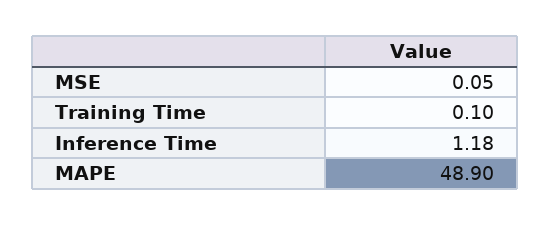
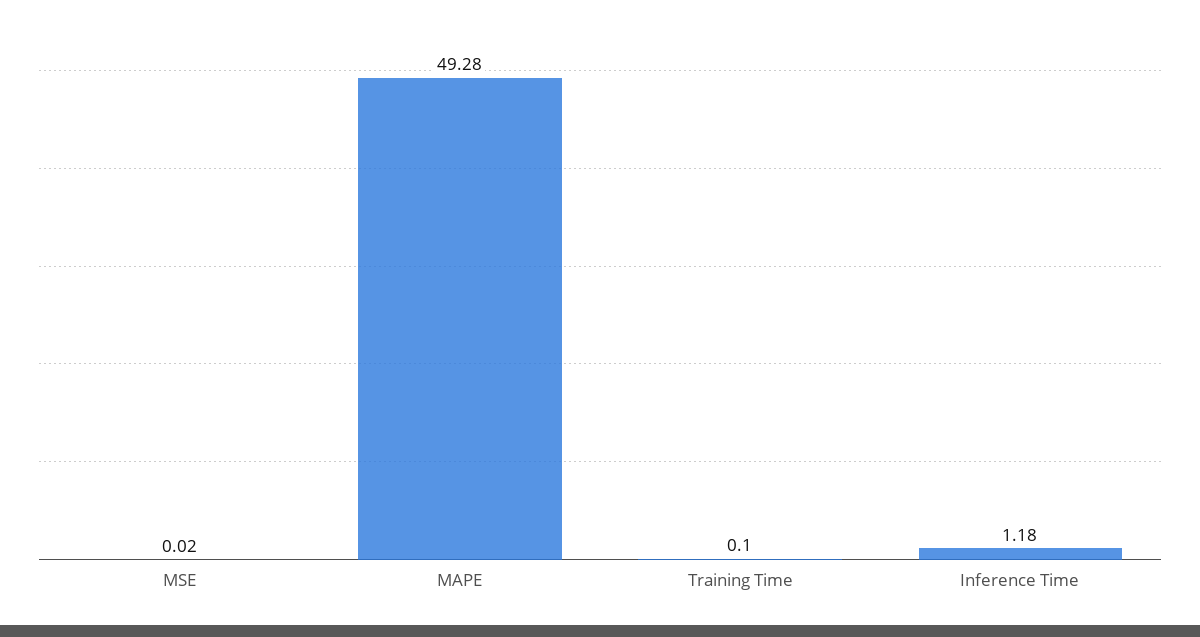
MSE: 0.05 -> 0.02
MAPE: 48.9 -> 49.28

